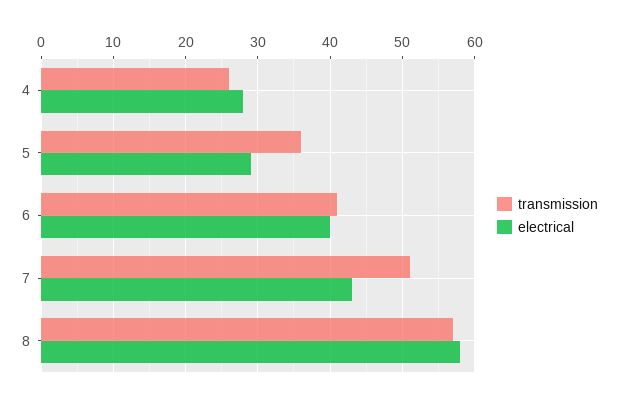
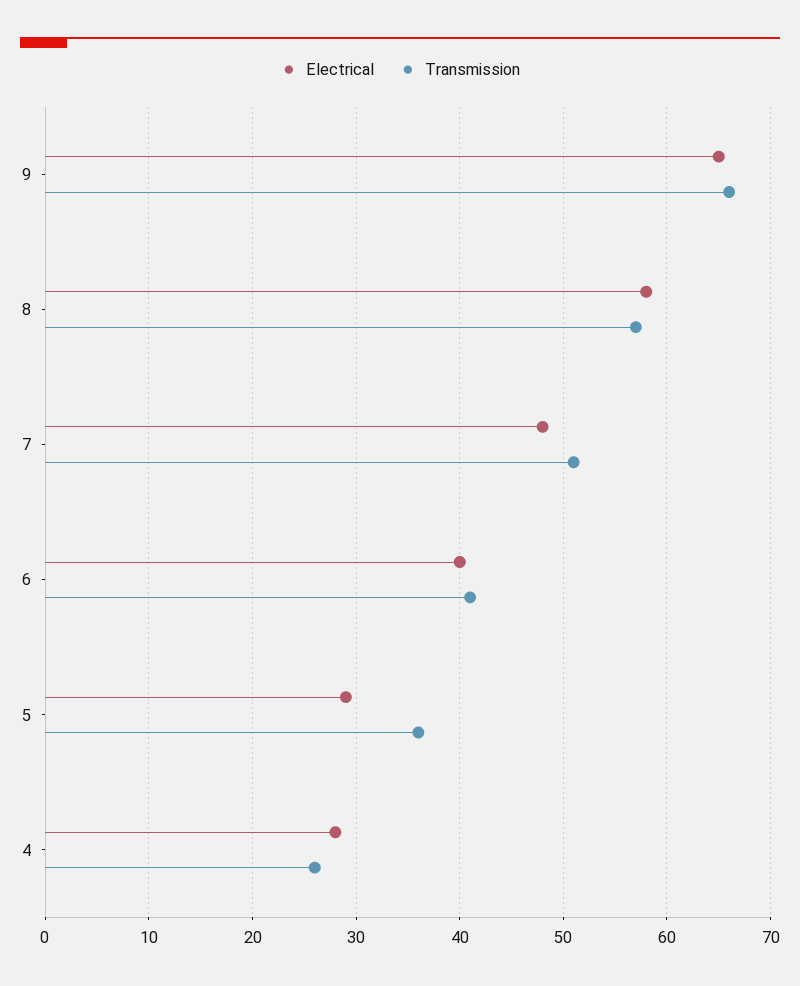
electrical, 7: 43 -> 48
electrical, 9: none -> 65
transmission, 9: none -> 66

